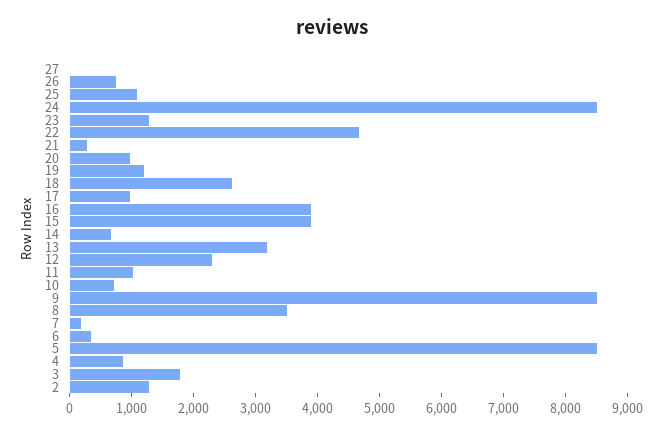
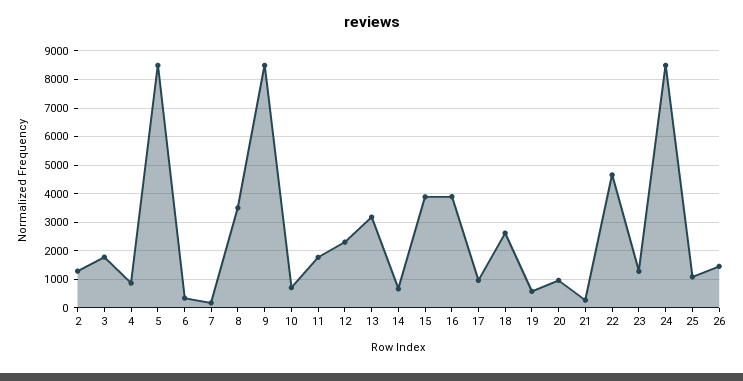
27: 0 -> none
26: 800 -> 1500
19: 1200 -> 500
11: 1000 -> 1750

